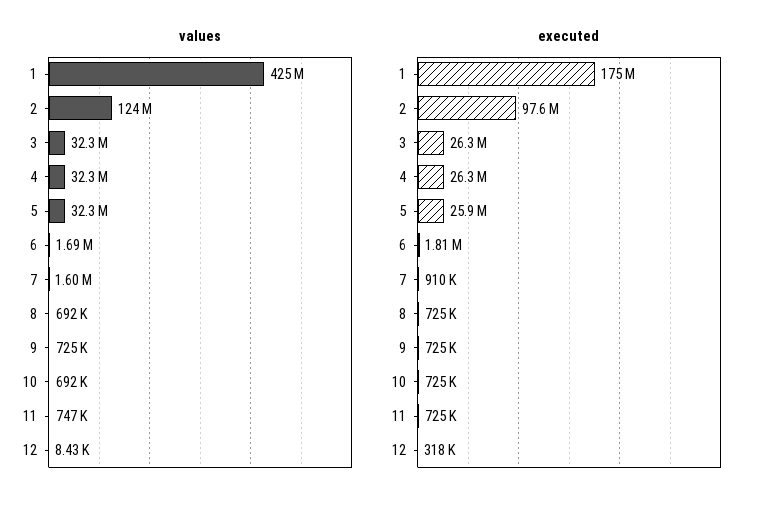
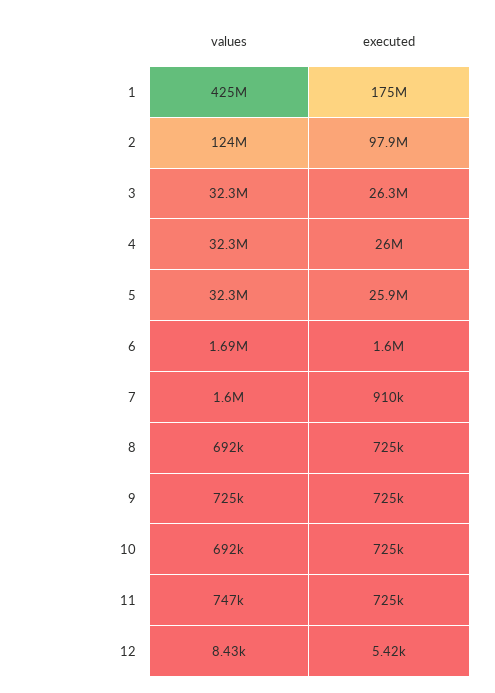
executed, 2: 97600000 -> 97900000
executed, 4: 26300000 -> 26000000
executed, 6: 1810000 -> 1600000
executed, 12: 318000 -> 5420

